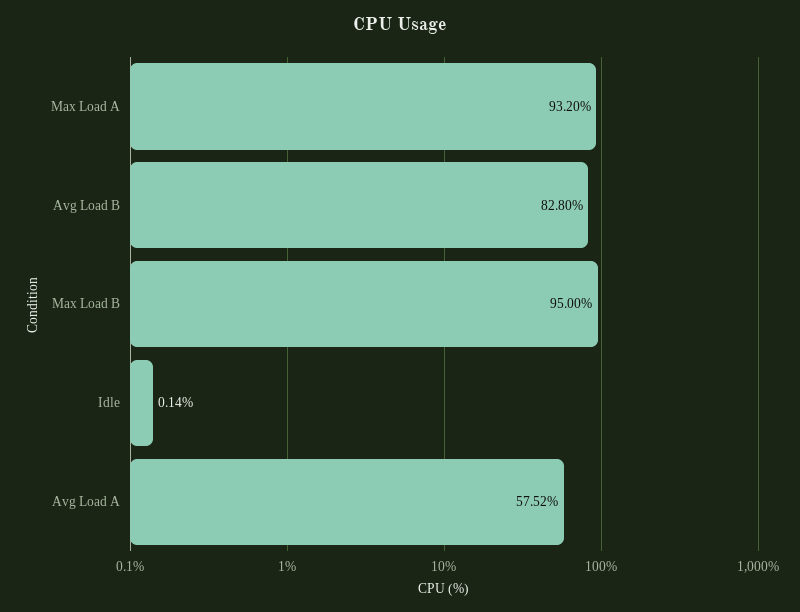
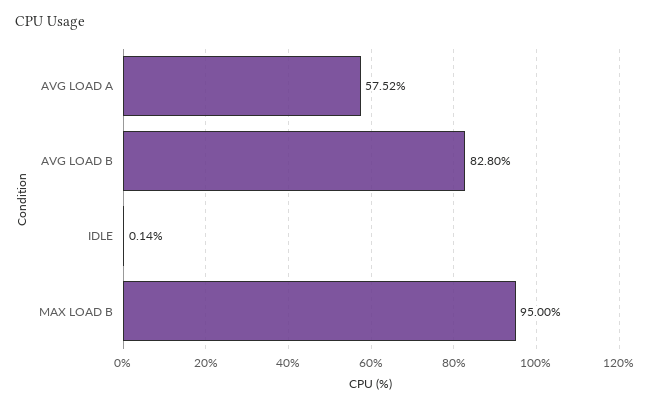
Max Load A: 93.2 -> none

